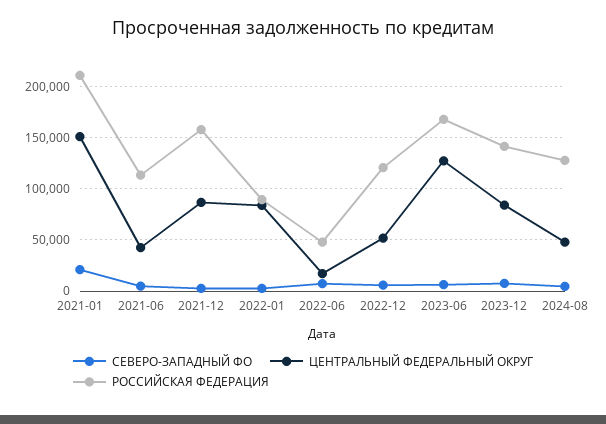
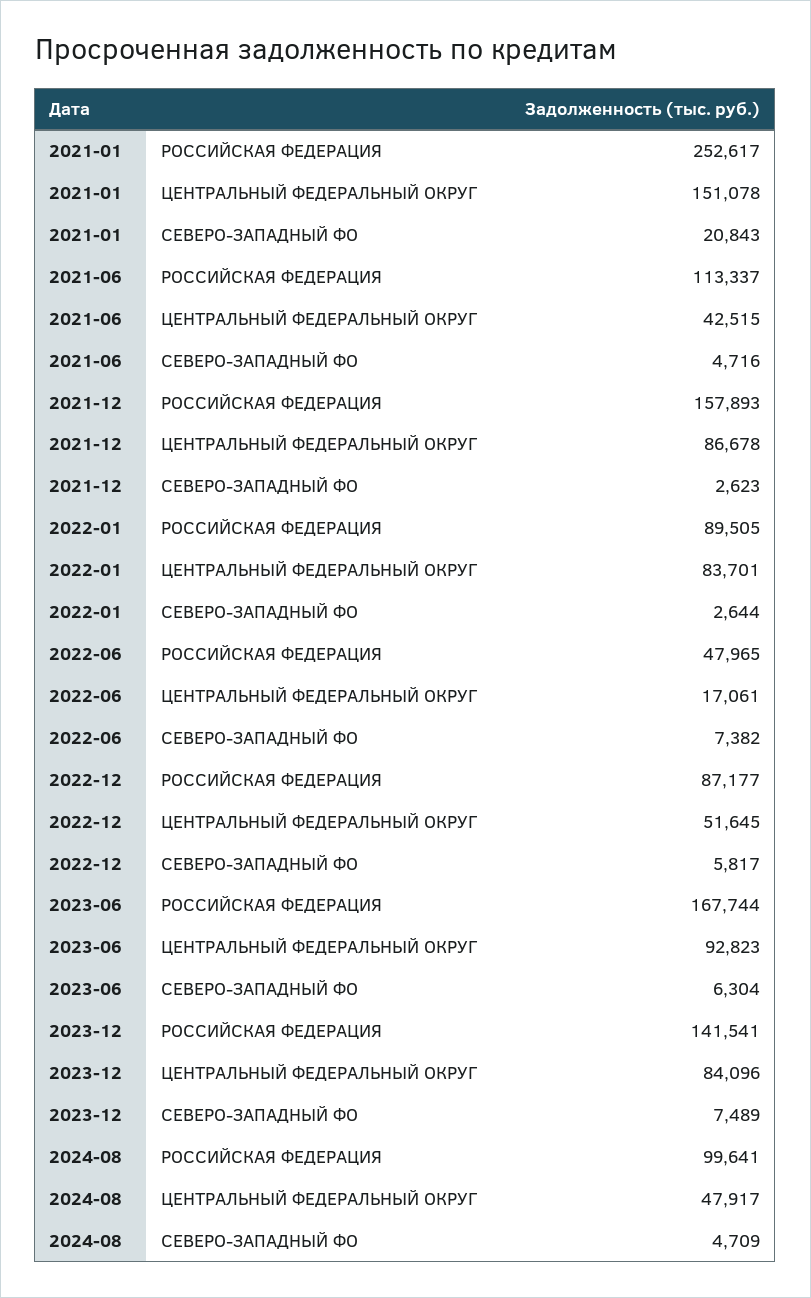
РОССИЙСКАЯ ФЕДЕРАЦИЯ, 2021-01: 210000 -> 252617
РОССИЙСКАЯ ФЕДЕРАЦИЯ, 2022-12: 120000 -> 87177
ЦЕНТРАЛЬНЫЙ ФЕДЕРАЛЬНЫЙ ОКРУГ, 2023-06: 130000 -> 92823
РОССИЙСКАЯ ФЕДЕРАЦИЯ, 2024-08: 130000 -> 99641

